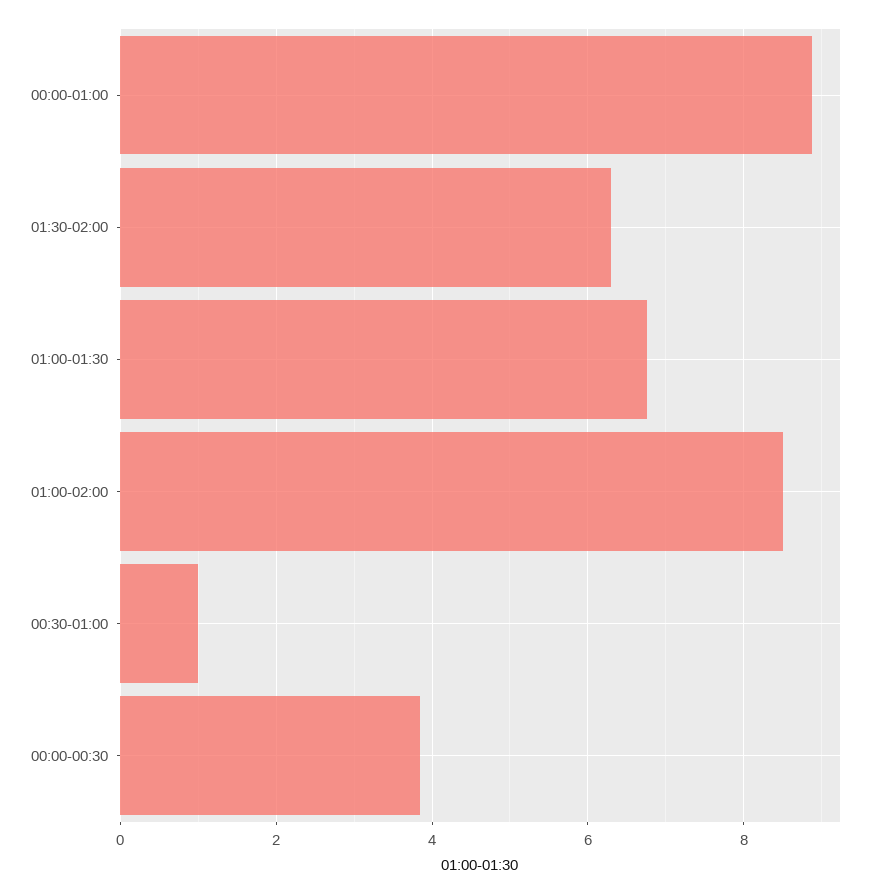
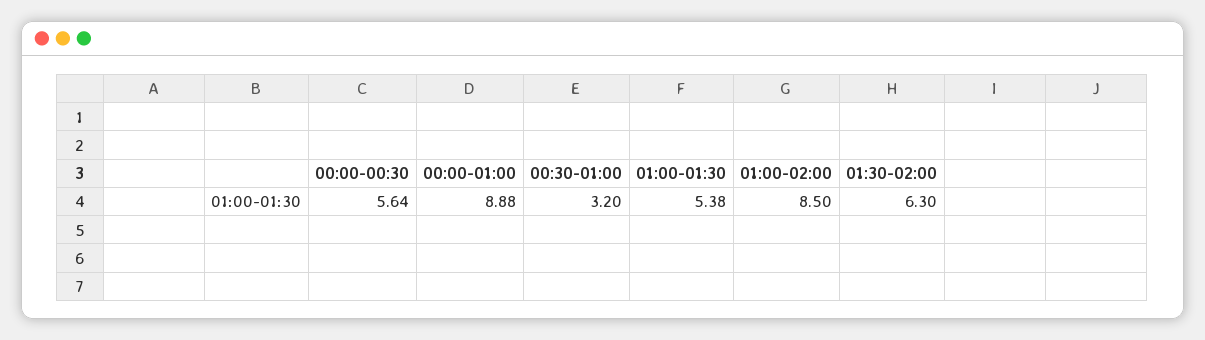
01:00-01:30: 6.8 -> 5.38
00:30-01:00: 1 -> 3.2
00:00-00:30: 3.8 -> 5.64

